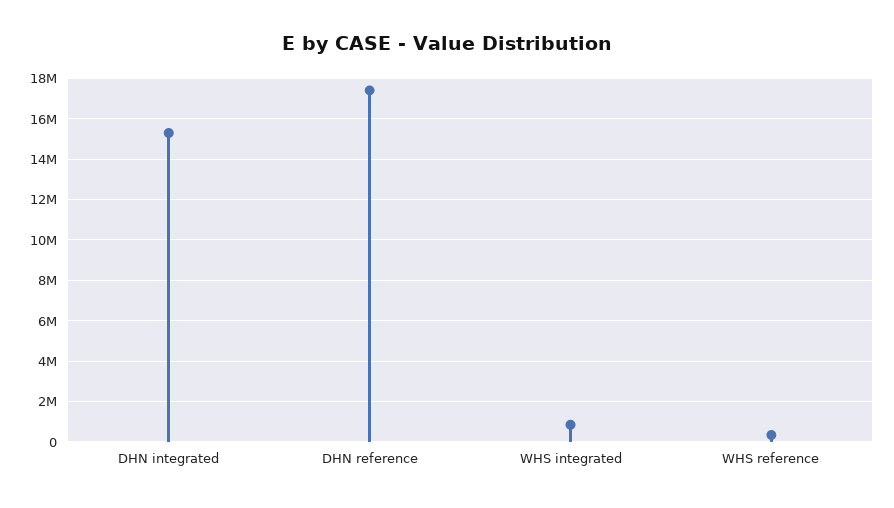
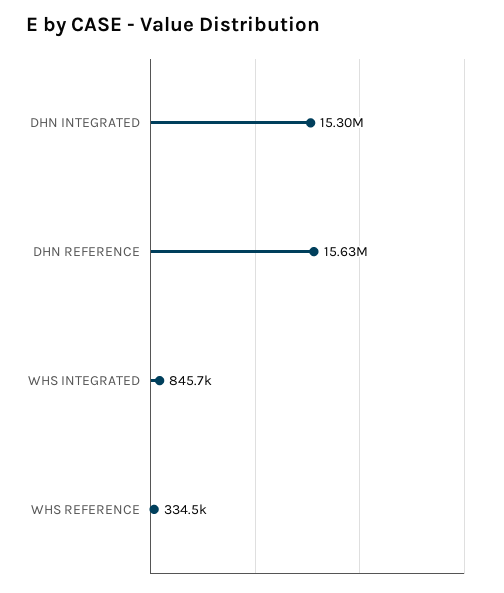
DHN reference: 17500000 -> 15630000

